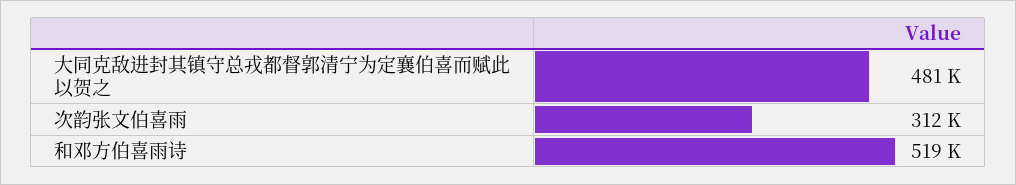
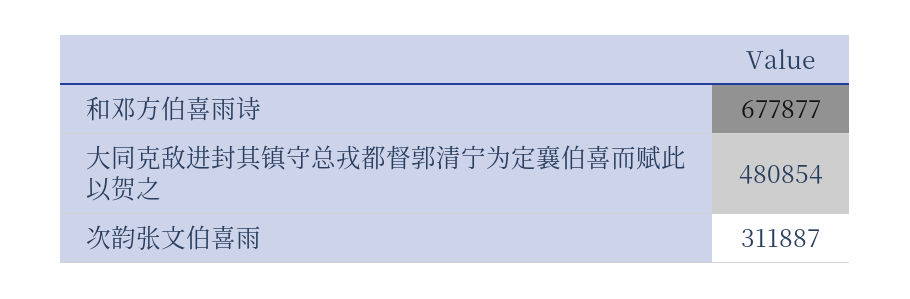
和邓方伯喜雨诗: 519000 -> 677877

